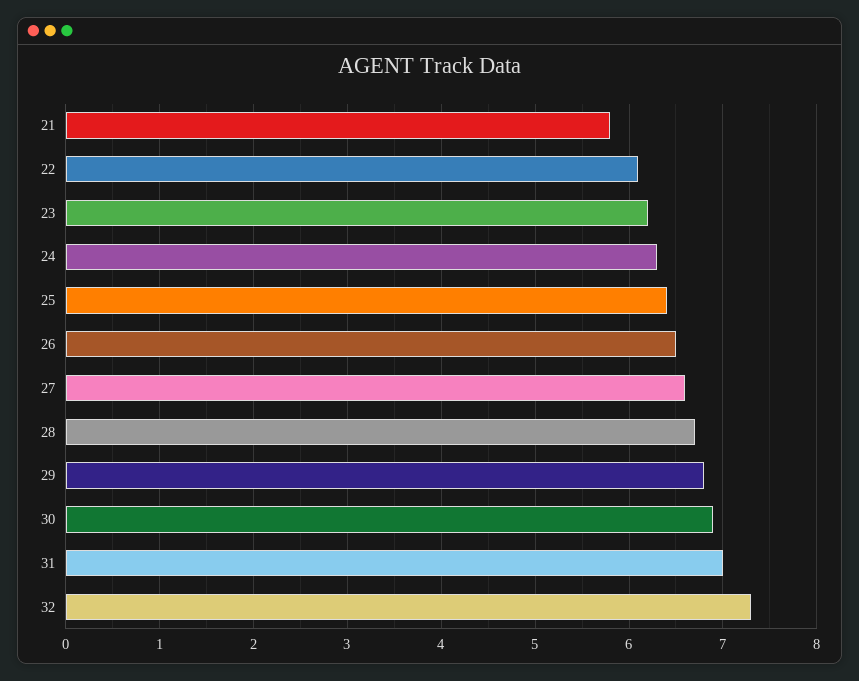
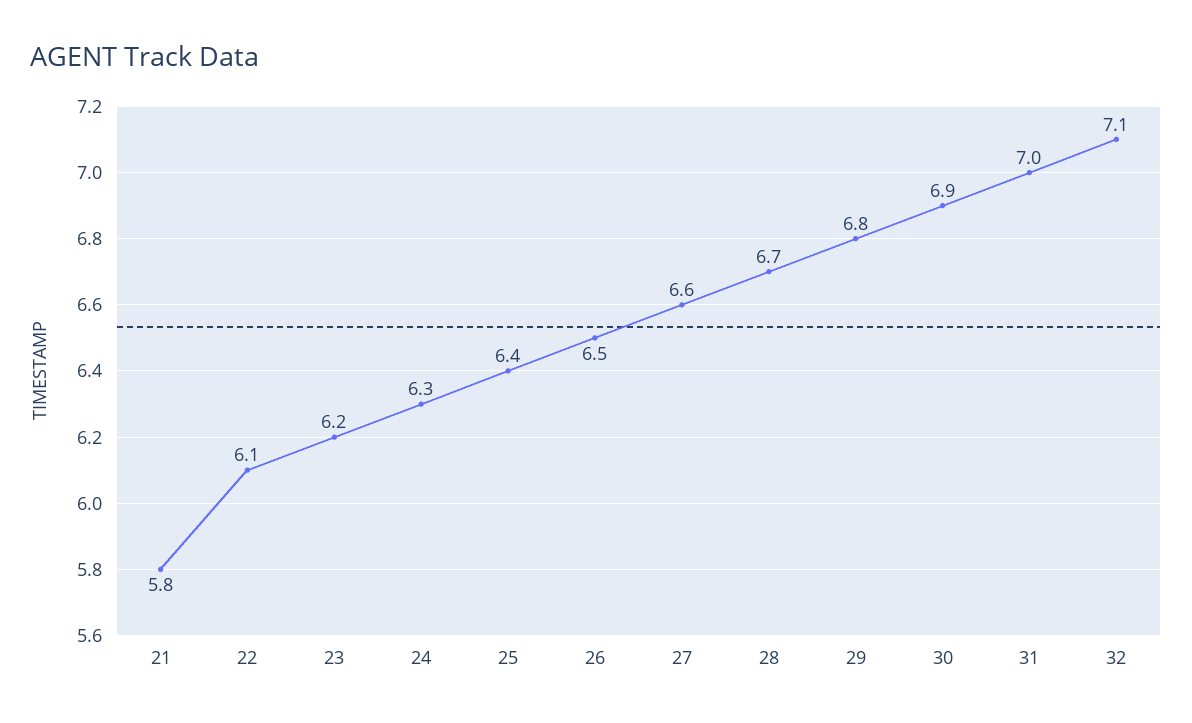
32: 7.3 -> 7.1

